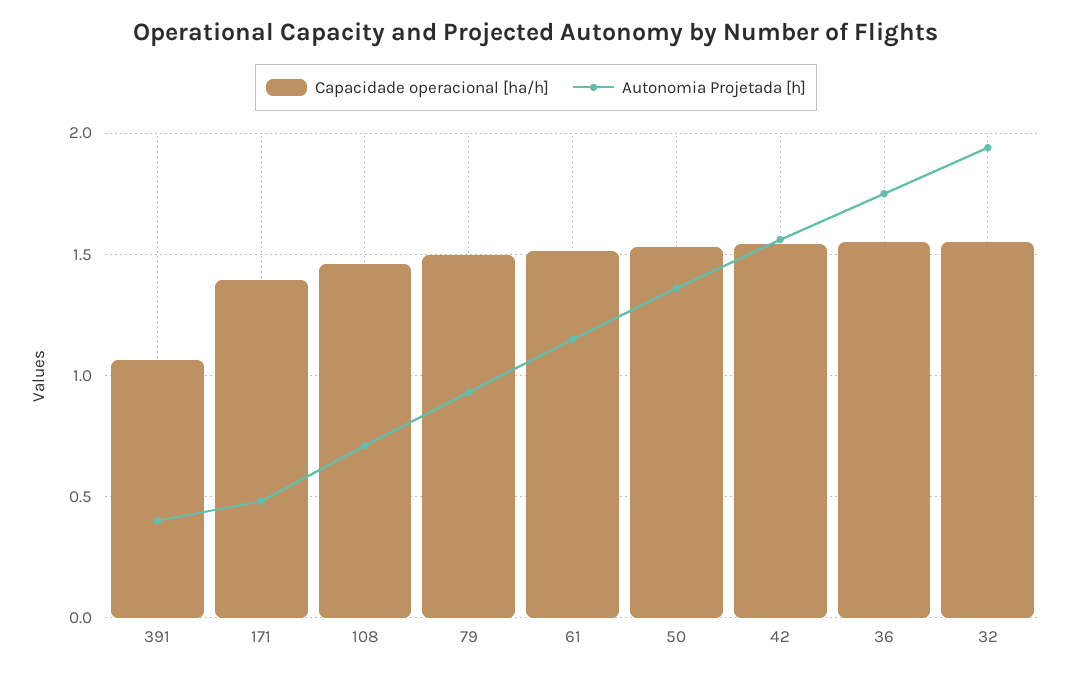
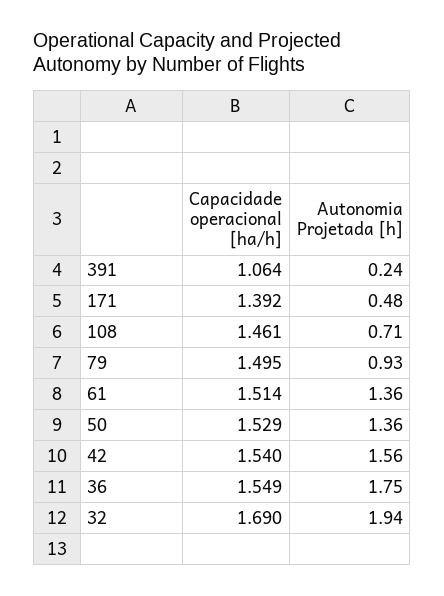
Autonomia Projetada [h], 391: 0.4 -> 0.24
Autonomia Projetada [h], 61: 1.15 -> 1.36
Capacidade operacional [ha/h], 32: 1.55 -> 1.69

